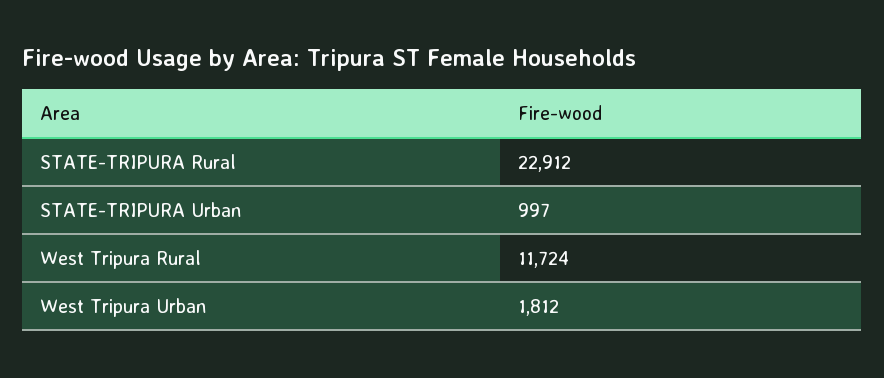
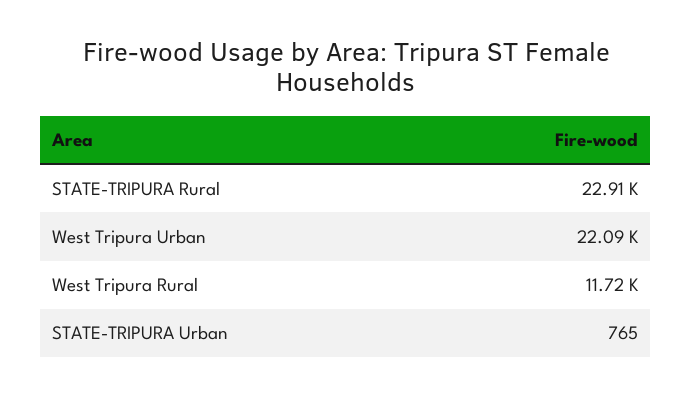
STATE-TRIPURA Urban: 997 -> 765
West Tripura Urban: 1812 -> 22090

